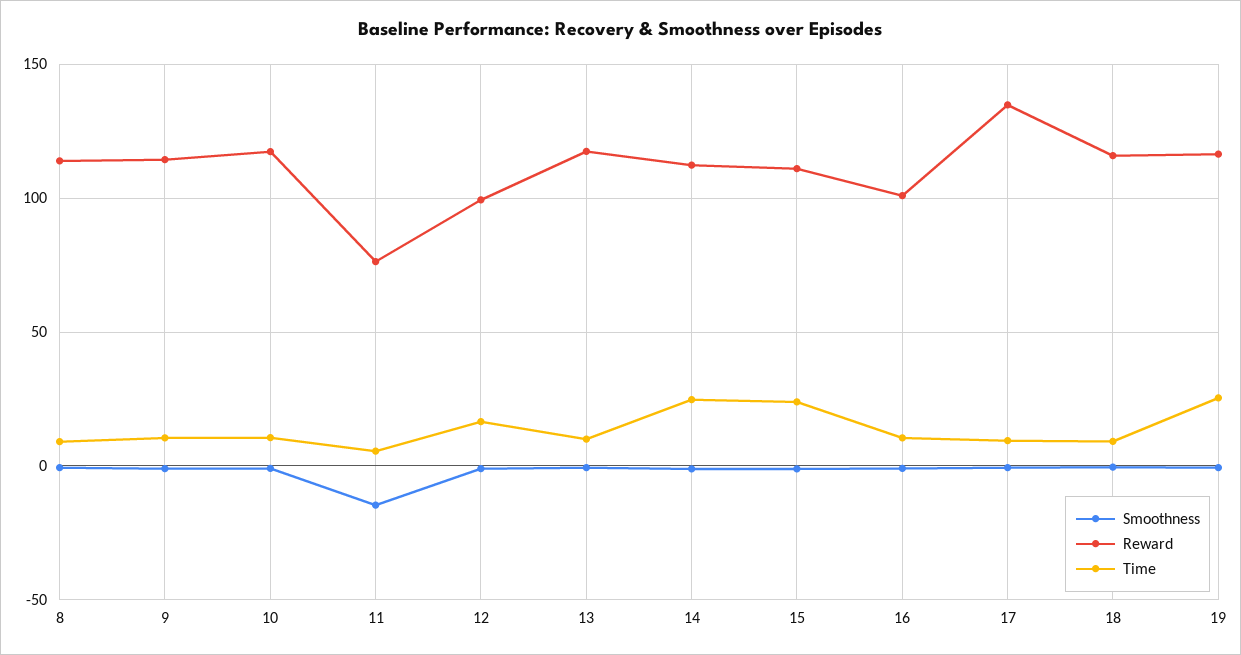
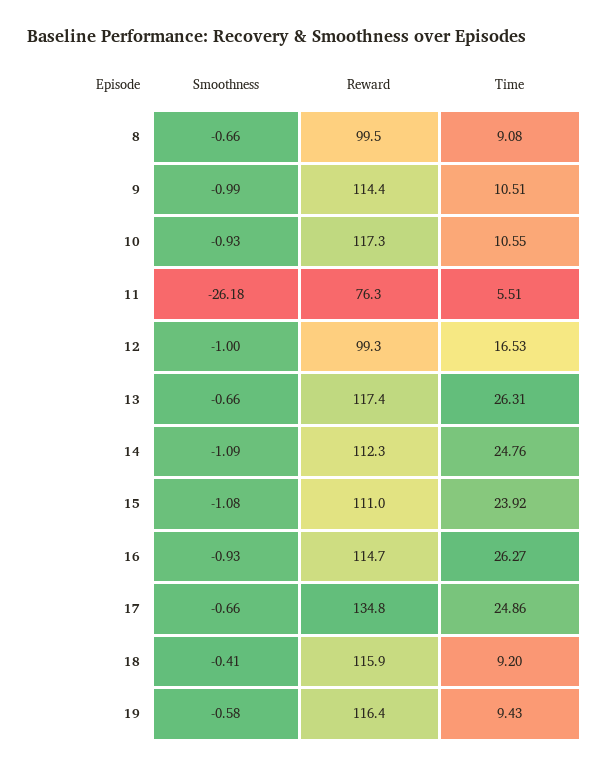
Reward, 8: 115 -> 99.5
Smoothness, 11: -15 -> -26.18
Time, 13: 10 -> 26.31
Reward, 16: 100 -> 114.7
Time, 16: 10 -> 26.27
Time, 17: 10 -> 24.86
Time, 19: 25 -> 9.43

